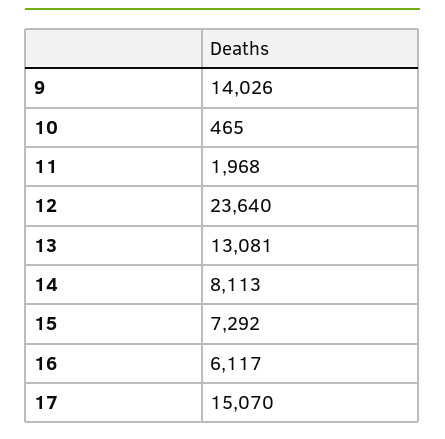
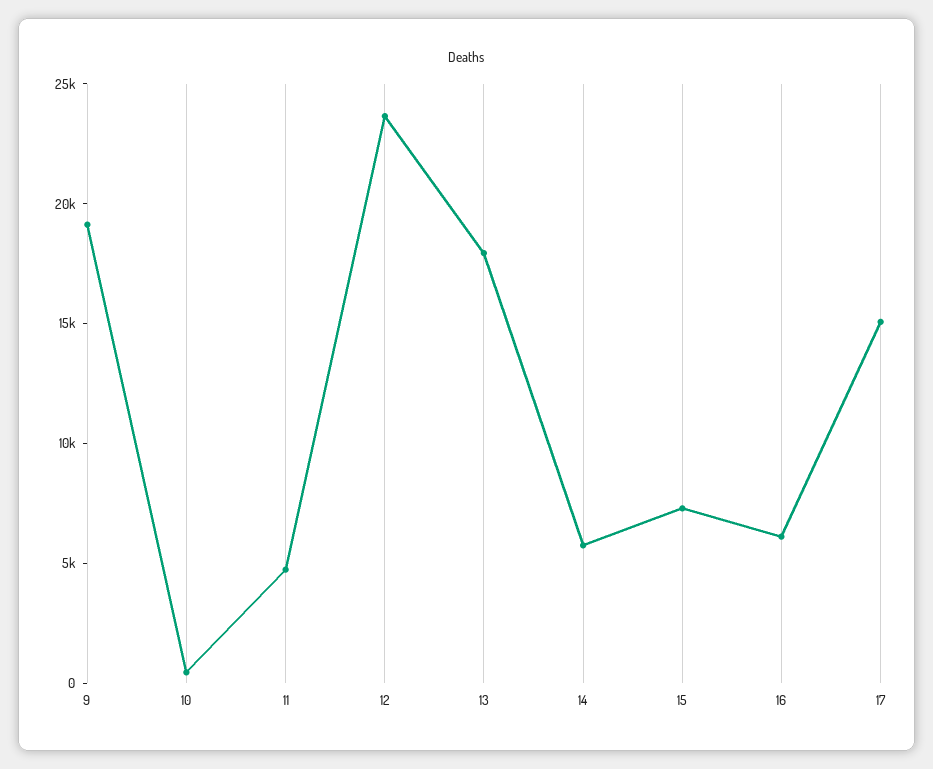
9: 14026 -> 19000
11: 1968 -> 5000
13: 13081 -> 18000
14: 8113 -> 6000

